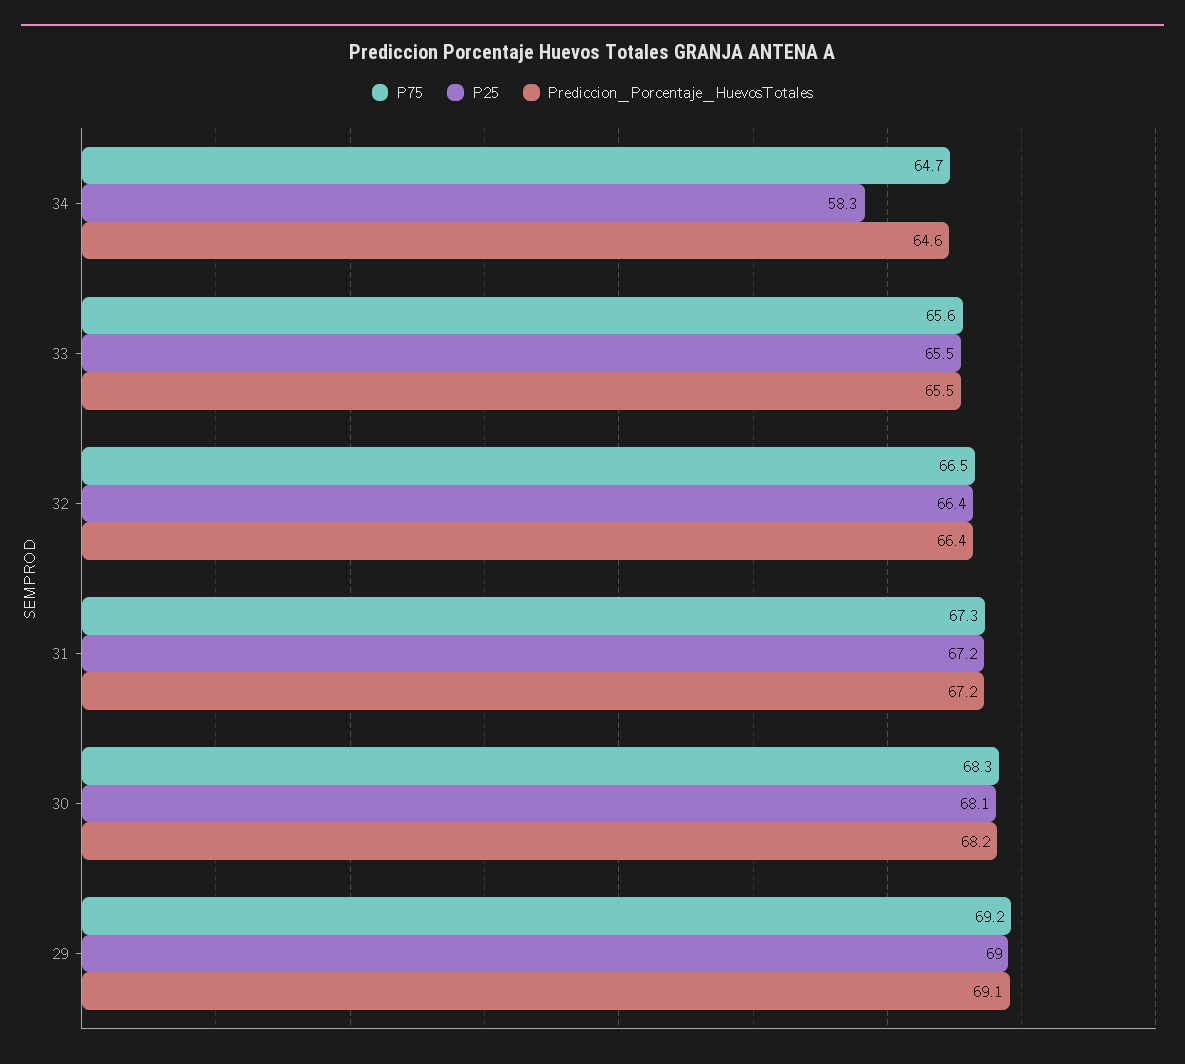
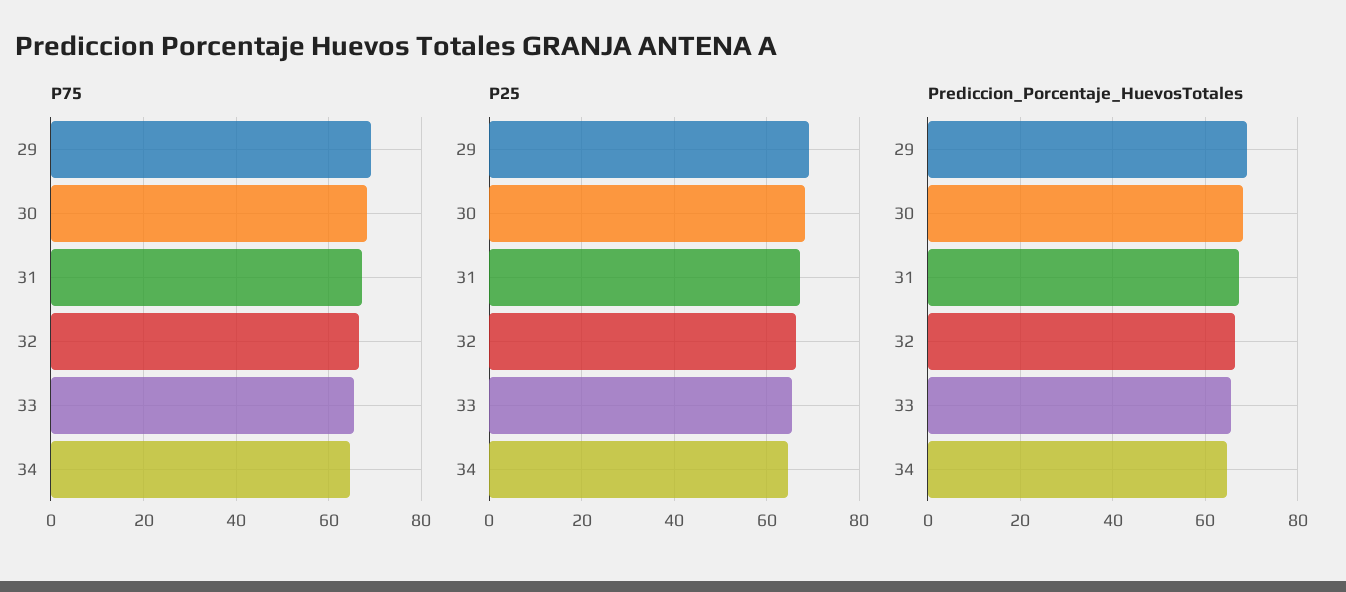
P25, 34: 58.3 -> 64

